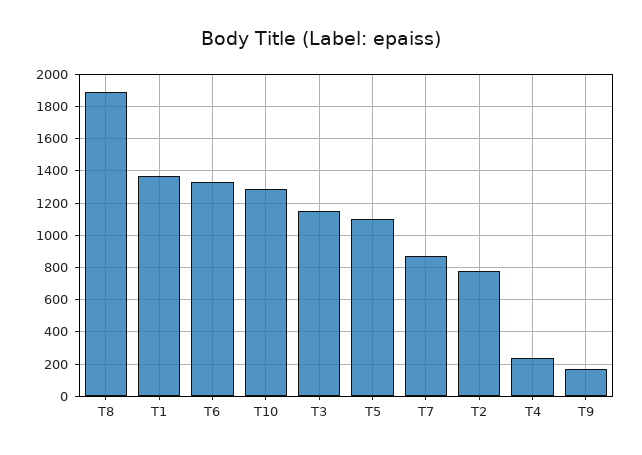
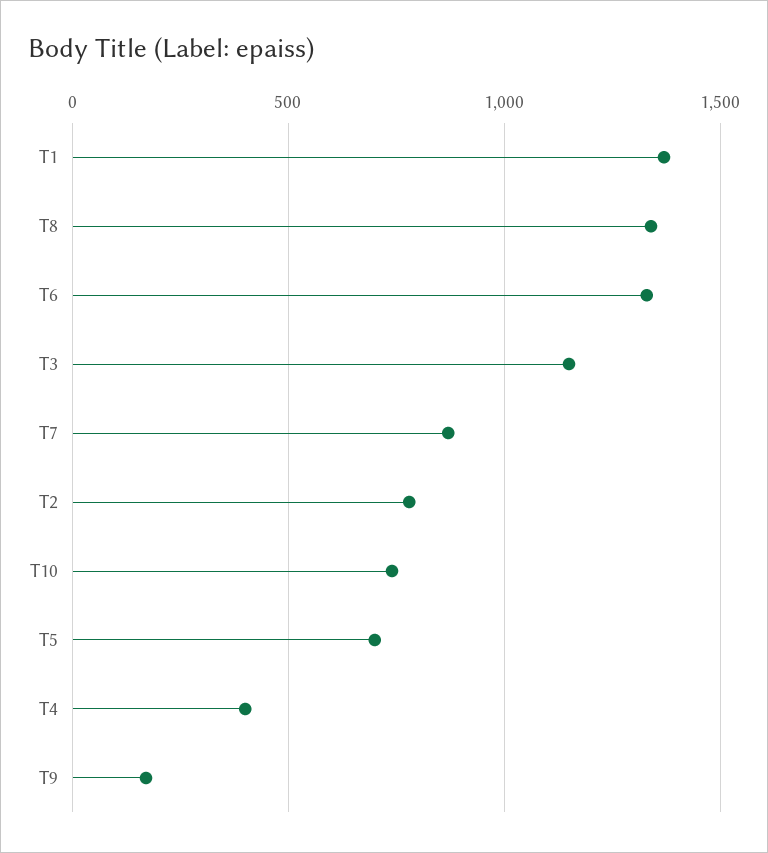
T8: 1900 -> 1350
T10: 1300 -> 750
T5: 1100 -> 700
T4: 250 -> 400

